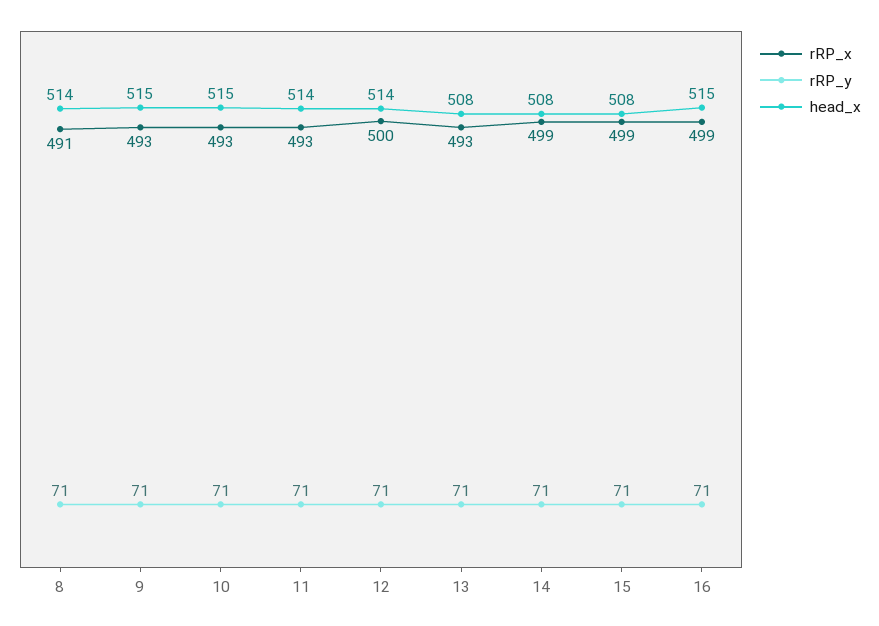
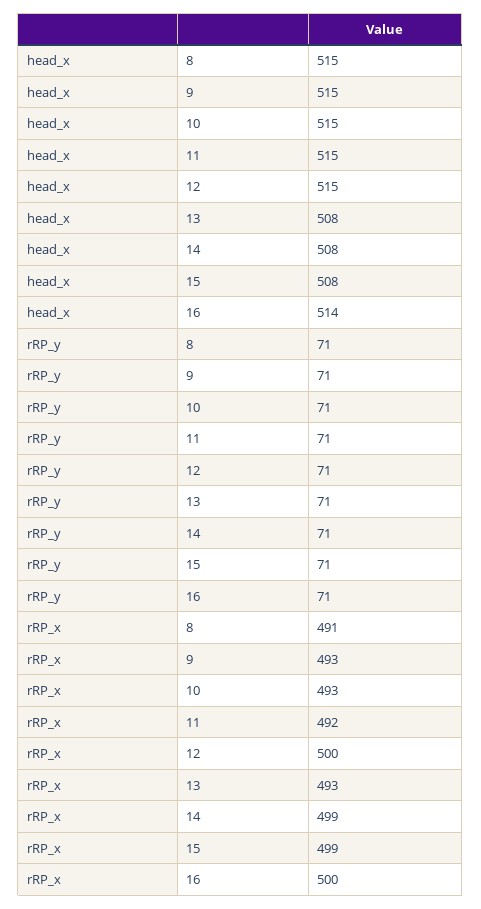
head_x, 8: 514 -> 515
rRP_x, 11: 493 -> 492
head_x, 11: 514 -> 515
head_x, 12: 514 -> 515
rRP_x, 16: 499 -> 500
head_x, 16: 515 -> 514

